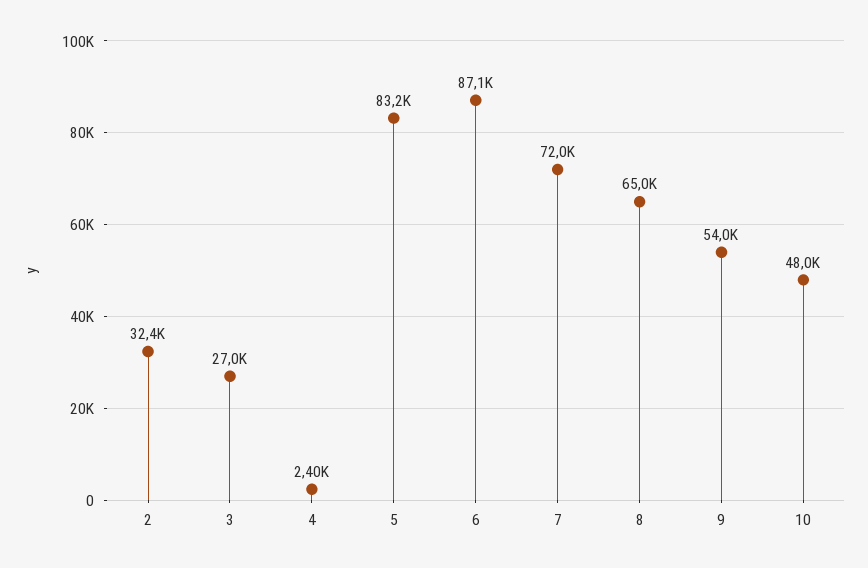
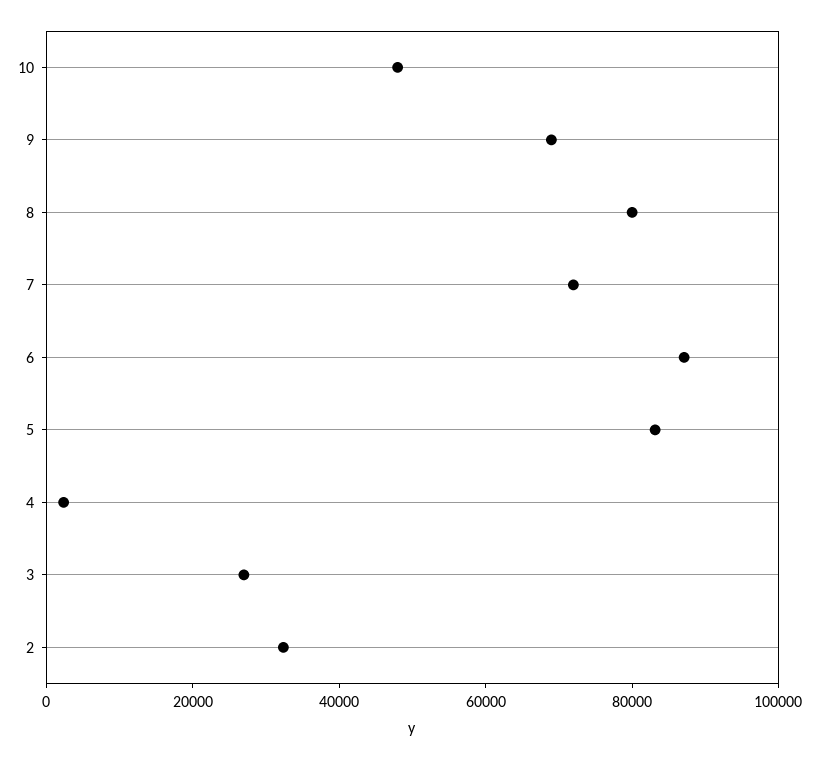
8: 65000 -> 80000
9: 54000 -> 70000

